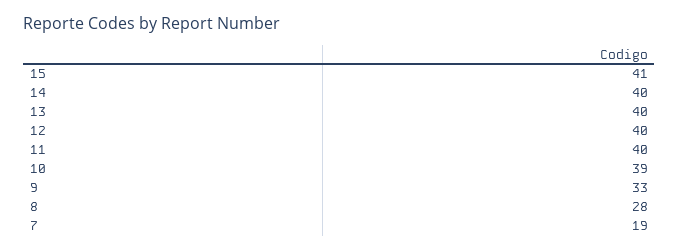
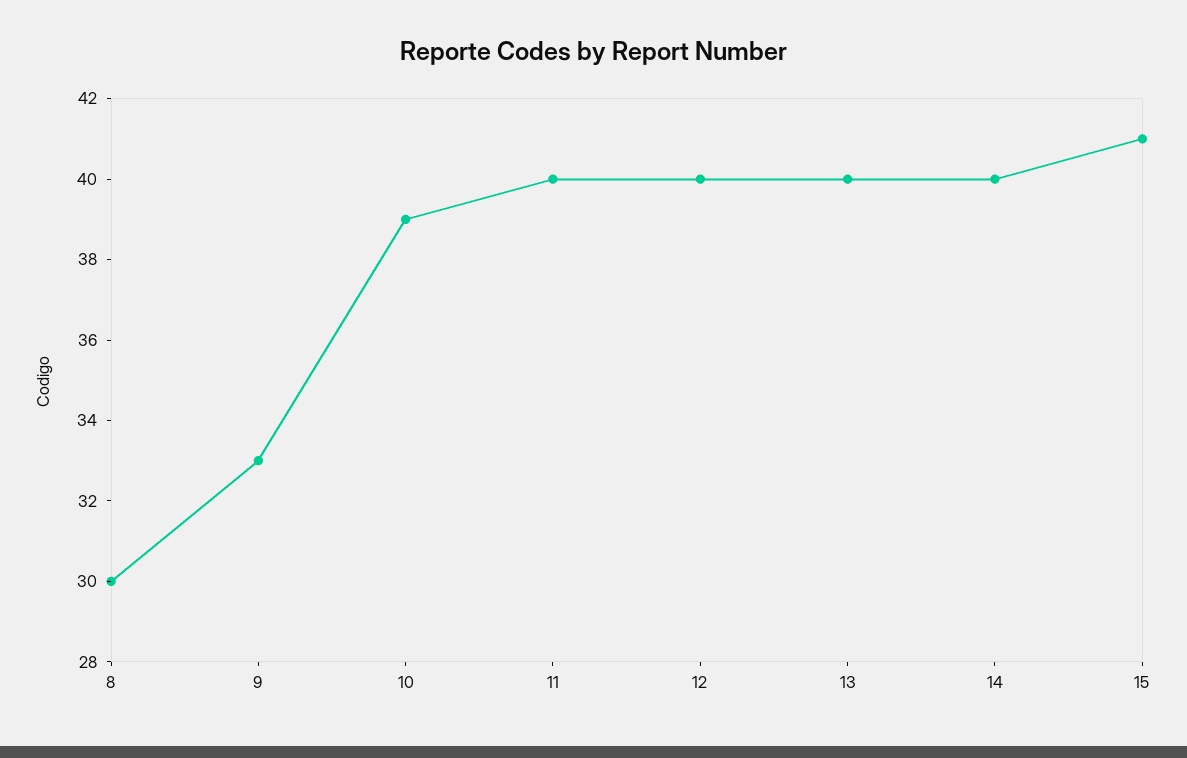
8: 28 -> 30
7: 19 -> none

